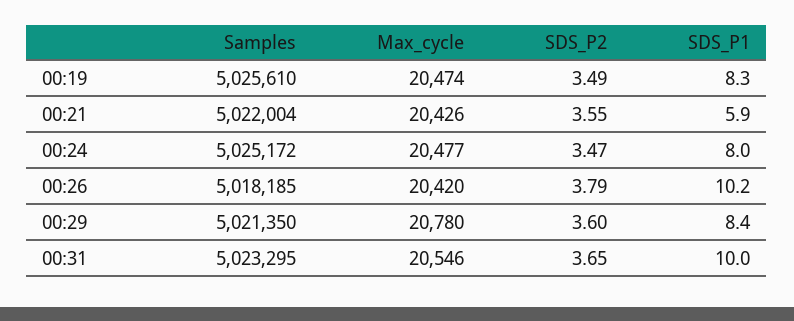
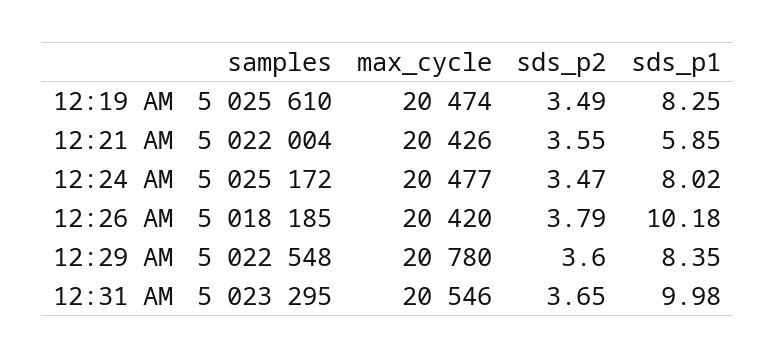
Samples, 00:29: 5021350 -> 5022548

